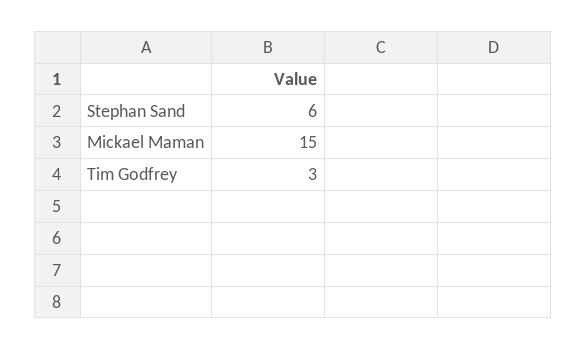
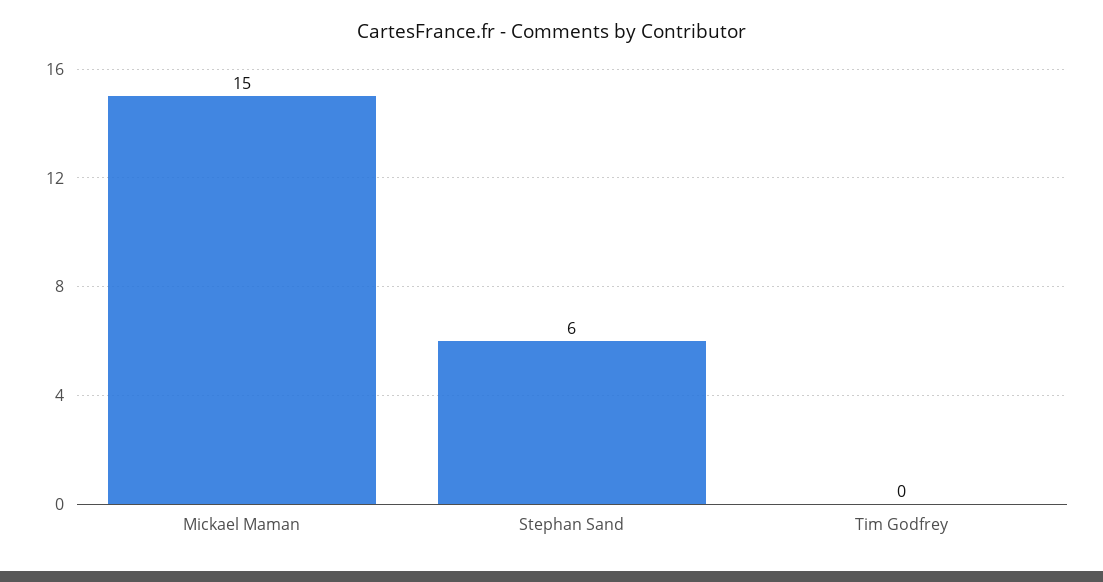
Tim Godfrey: 3 -> 0

